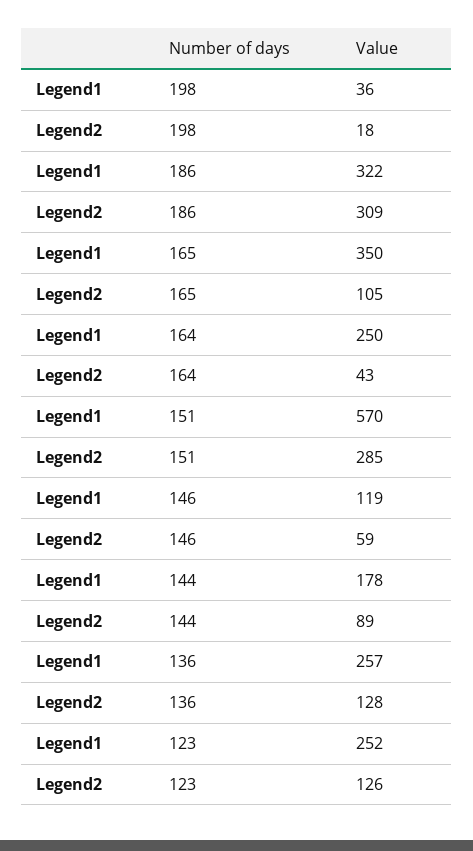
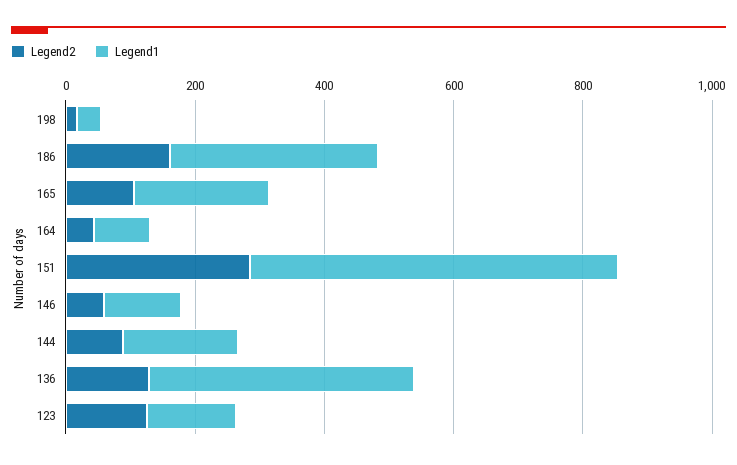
Legend2, 186: 309 -> 150
Legend1, 165: 350 -> 200
Legend1, 164: 250 -> 100
Legend1, 136: 257 -> 400
Legend1, 123: 252 -> 150

